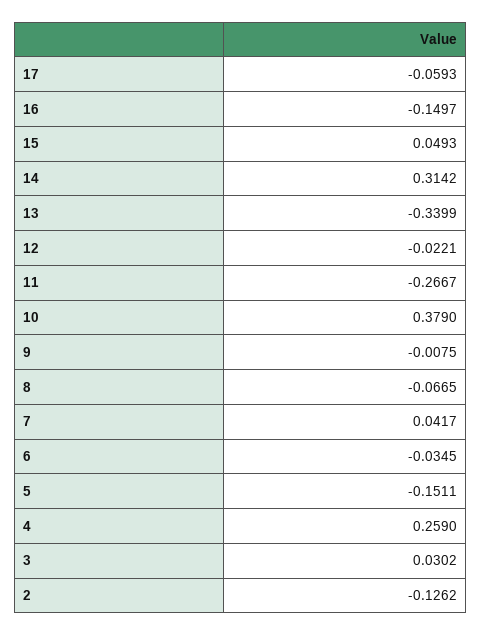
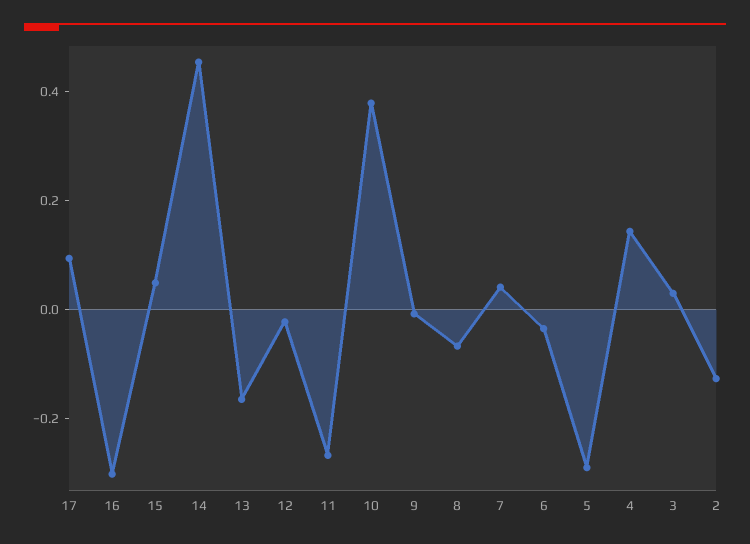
17: -0.0593 -> 0.1
16: -0.1497 -> -0.3
14: 0.3142 -> 0.45
13: -0.3399 -> -0.15
5: -0.1511 -> -0.3
4: 0.259 -> 0.15

